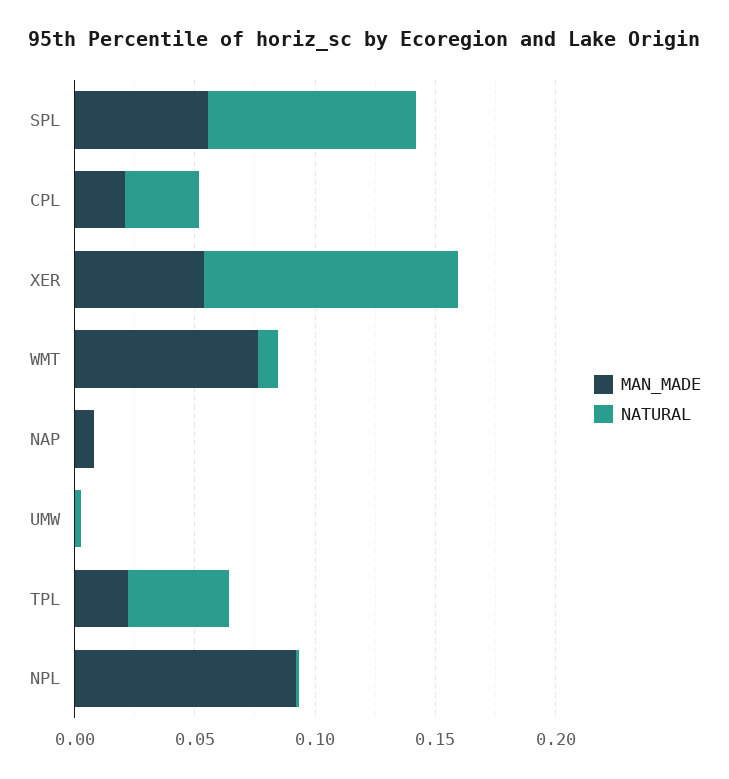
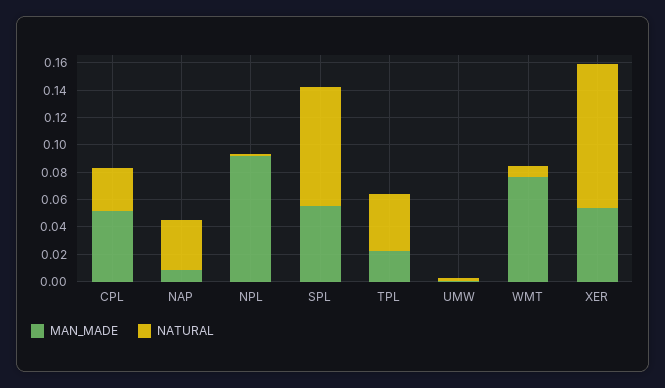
MAN_MADE, CPL: 0.02 -> 0.05
NATURAL, NAP: 0 -> 0.04

